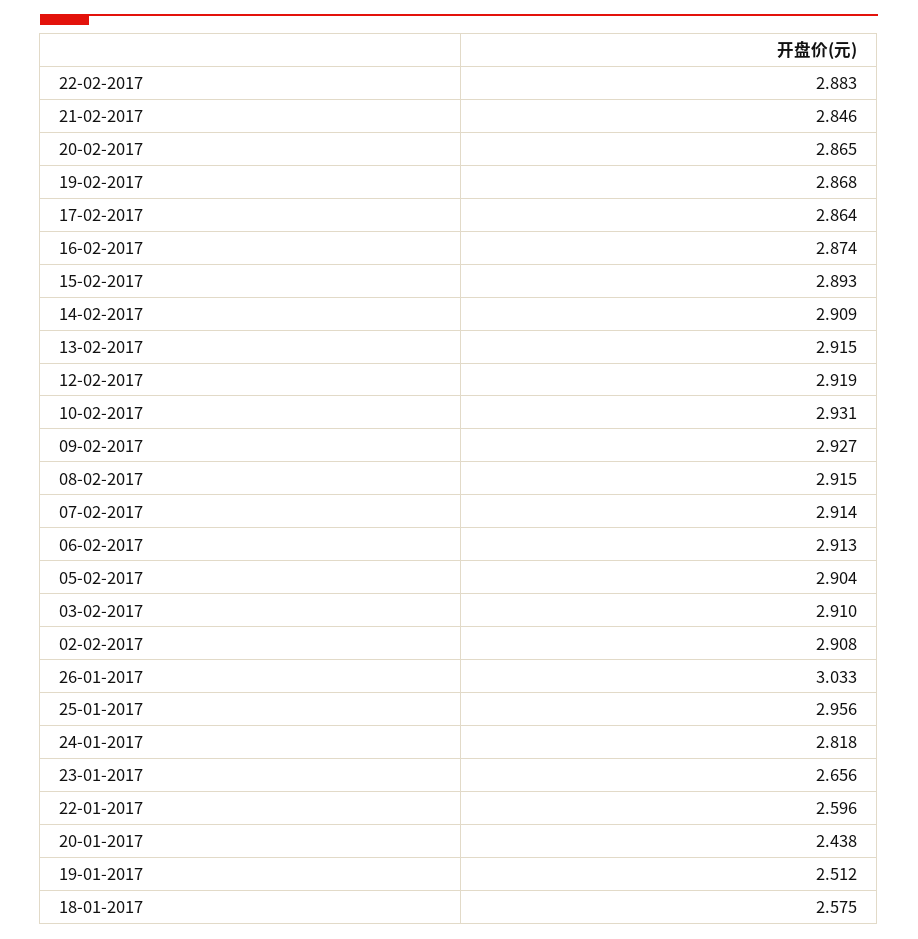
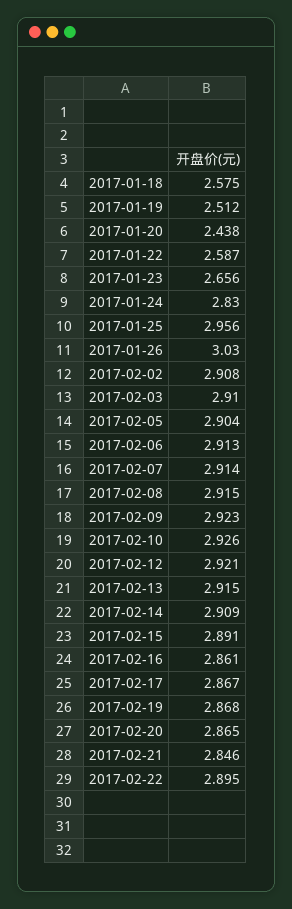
22-02-2017: 2.883 -> 2.895
17-02-2017: 2.864 -> 2.867
16-02-2017: 2.874 -> 2.861
15-02-2017: 2.893 -> 2.891
12-02-2017: 2.919 -> 2.921
10-02-2017: 2.931 -> 2.926
09-02-2017: 2.927 -> 2.923
26-01-2017: 3.033 -> 3.03
24-01-2017: 2.818 -> 2.83
22-01-2017: 2.596 -> 2.587

